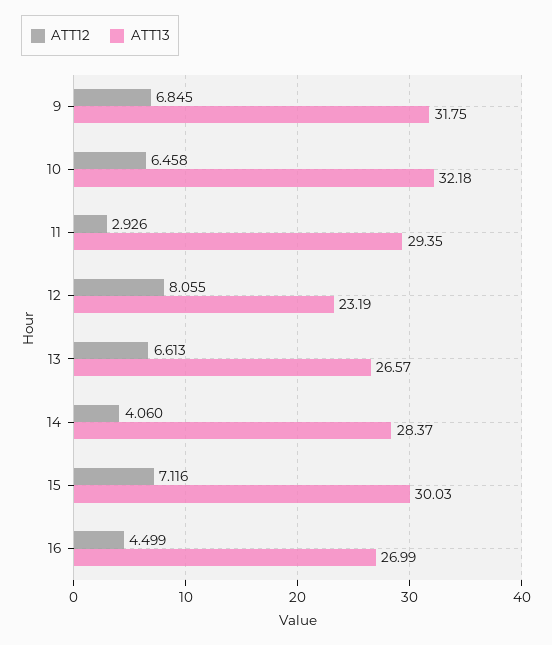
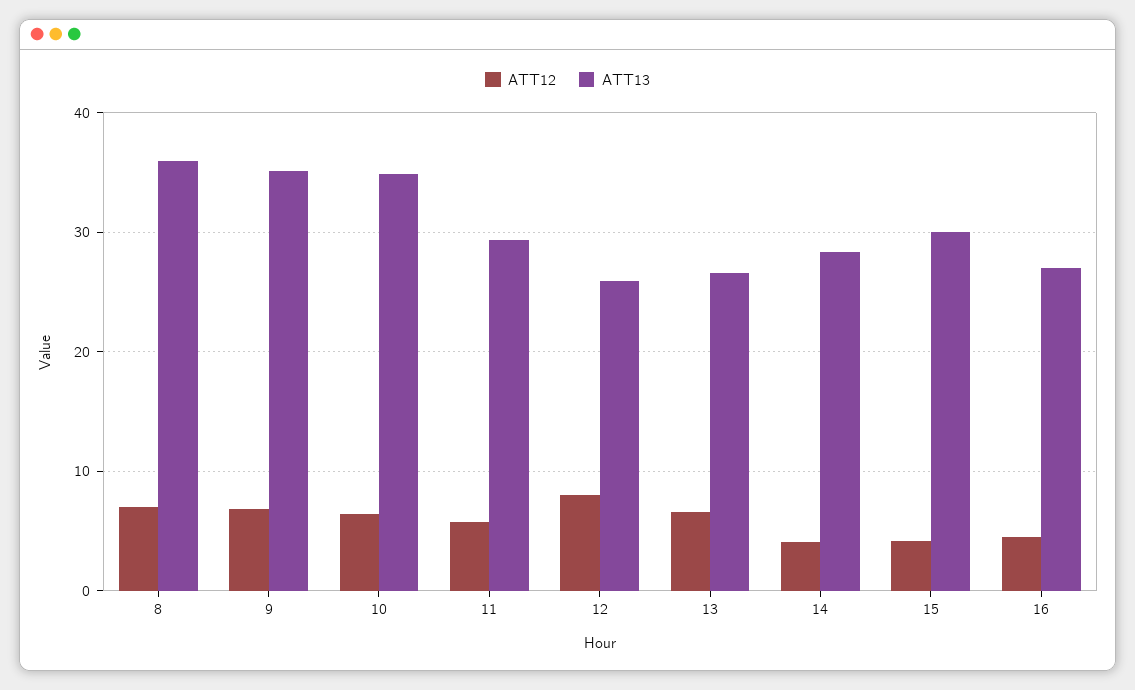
ATT13, 9: 31.75 -> 35
ATT13, 10: 32.18 -> 35
ATT12, 11: 2.926 -> 6
ATT13, 12: 23.19 -> 26
ATT12, 15: 7.116 -> 4
ATT12, 8: none -> 7
ATT13, 8: none -> 36

